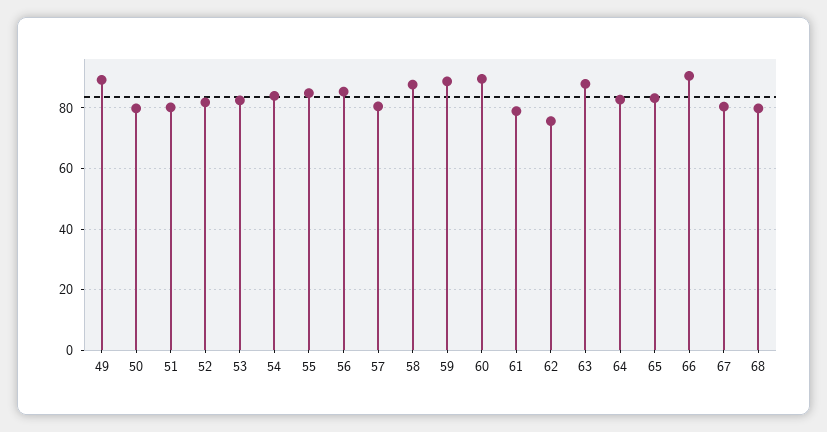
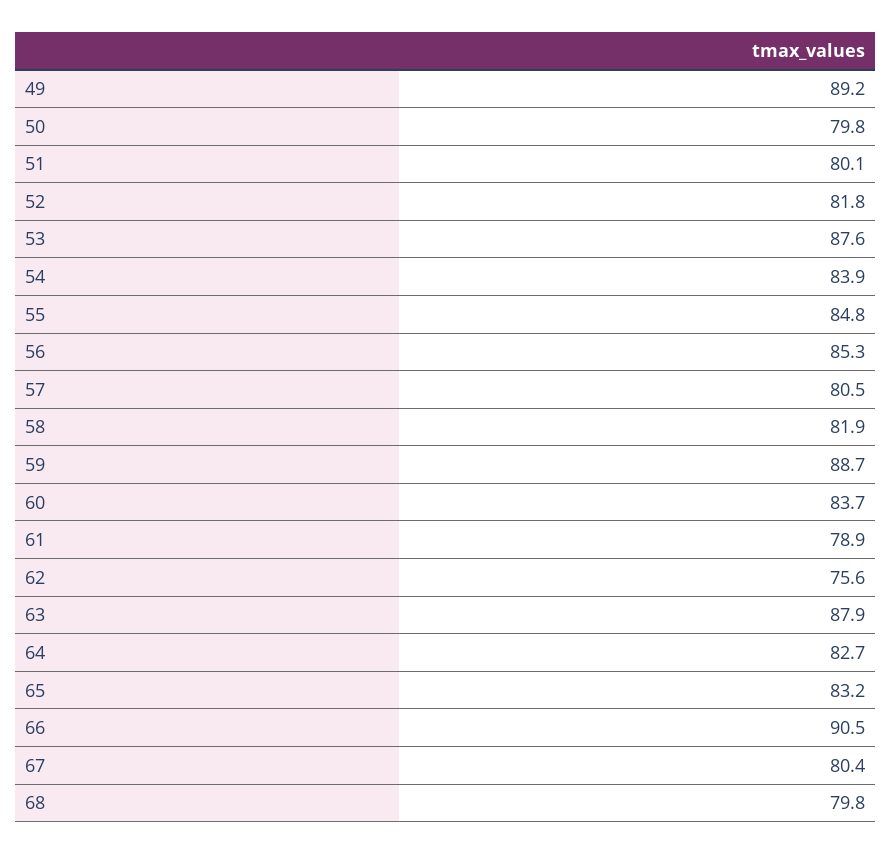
53: 82 -> 87.6
58: 88 -> 81.9
60: 90 -> 83.7

